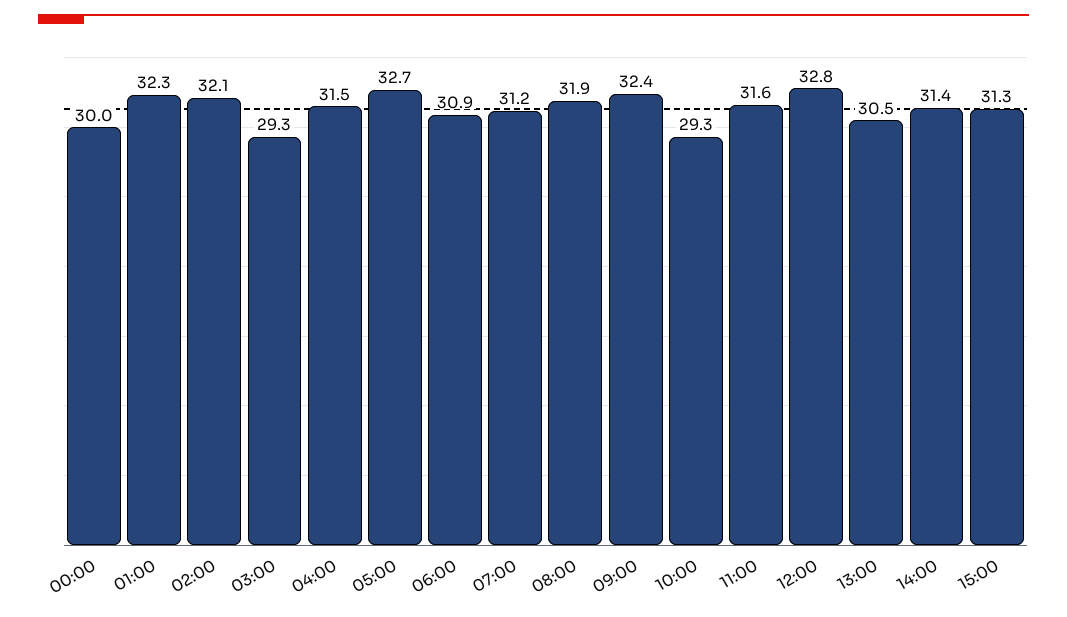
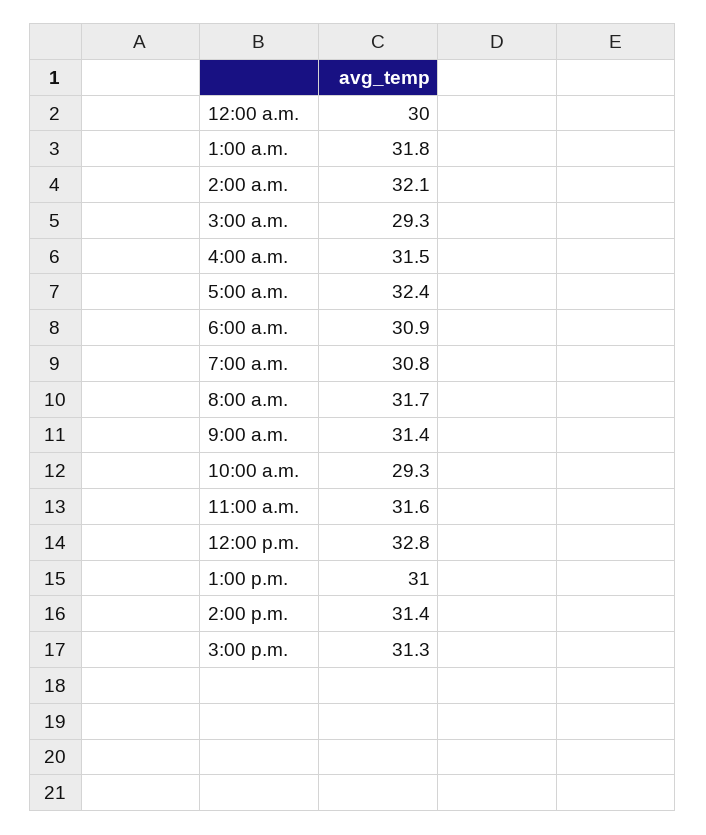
01:00: 32.3 -> 31.8
05:00: 32.7 -> 32.4
07:00: 31.2 -> 30.8
08:00: 31.9 -> 31.7
09:00: 32.4 -> 31.4
13:00: 30.5 -> 31

